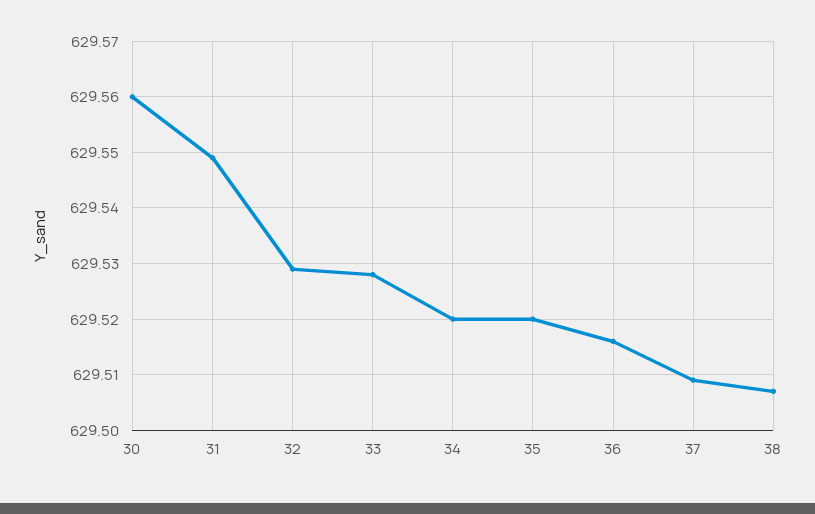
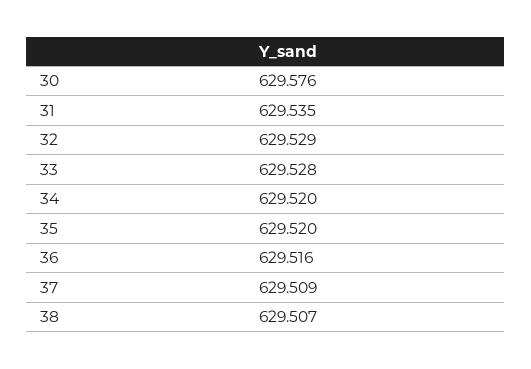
30: 629.56 -> 629.576
31: 629.55 -> 629.535

